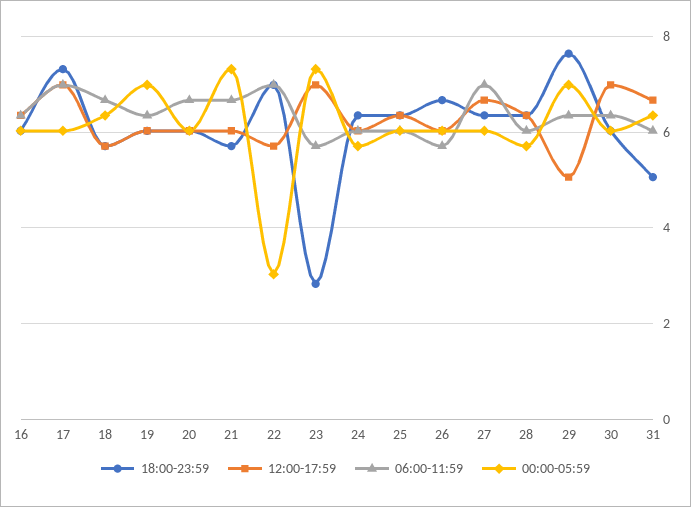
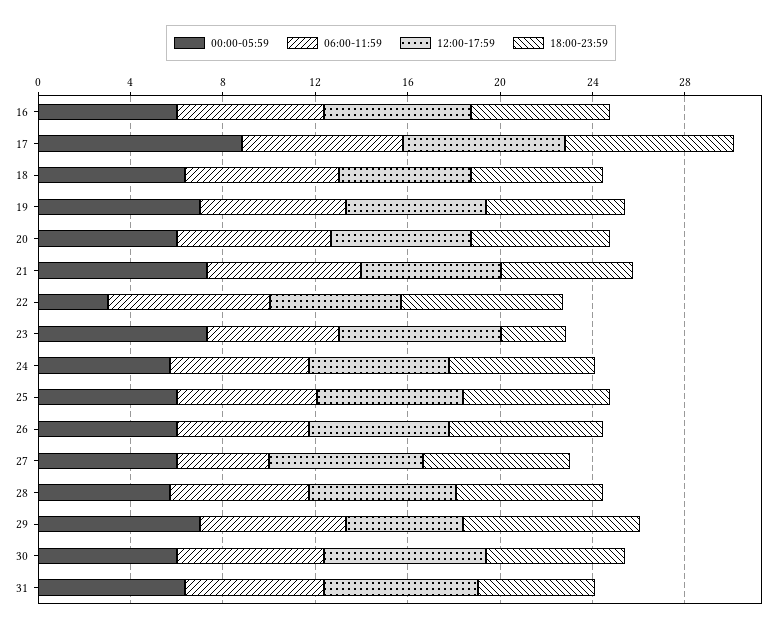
00:00-05:59, 17: 6 -> 9
06:00-11:59, 27: 7 -> 4

